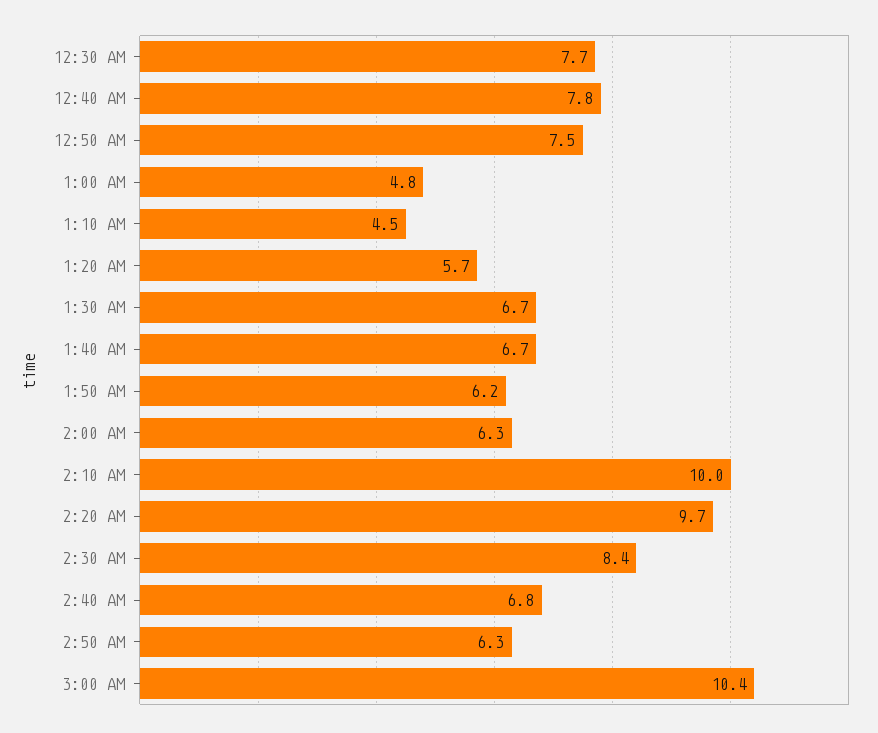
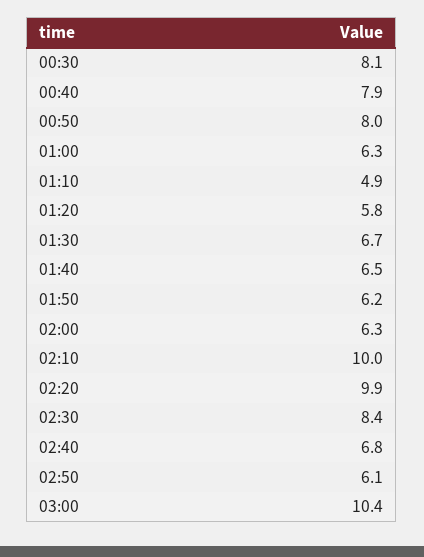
12:30 AM: 7.7 -> 8.1
12:40 AM: 7.8 -> 7.9
12:50 AM: 7.5 -> 8
1:00 AM: 4.8 -> 6.3
1:10 AM: 4.5 -> 4.9
1:20 AM: 5.7 -> 5.8
1:40 AM: 6.7 -> 6.5
2:20 AM: 9.7 -> 9.9
2:50 AM: 6.3 -> 6.1

